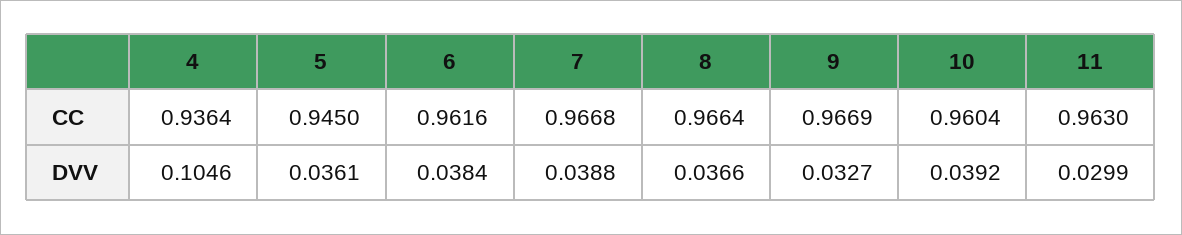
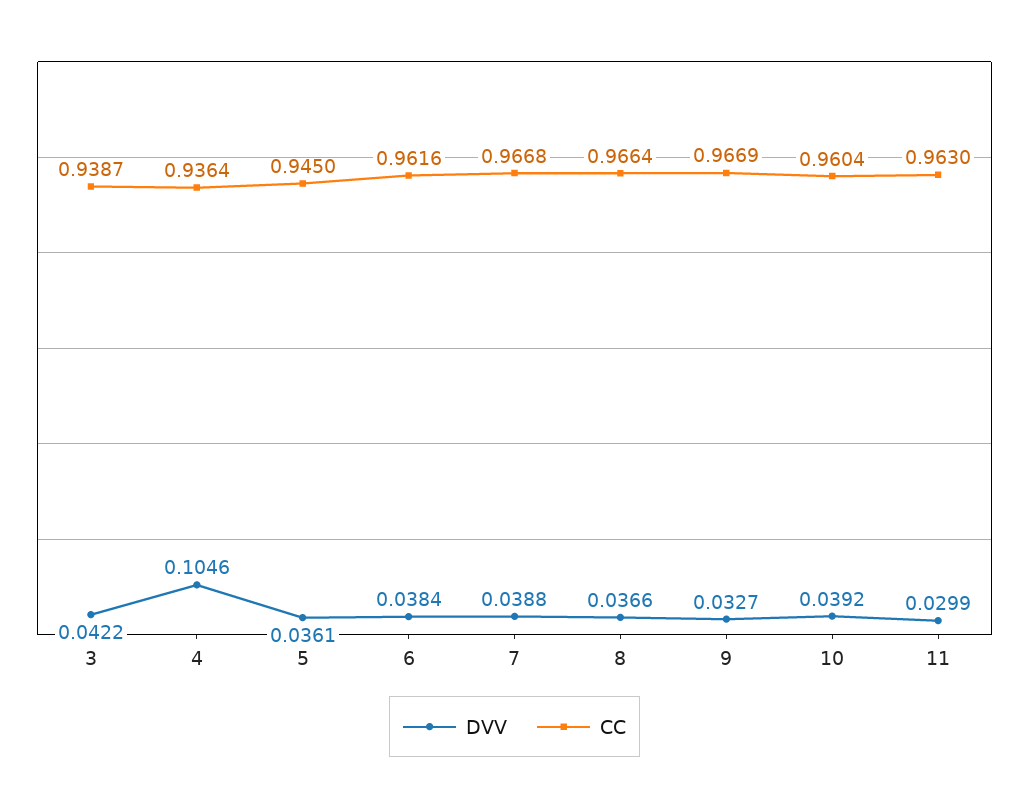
DVV, 3: none -> 0.0422
CC, 3: none -> 0.9387

